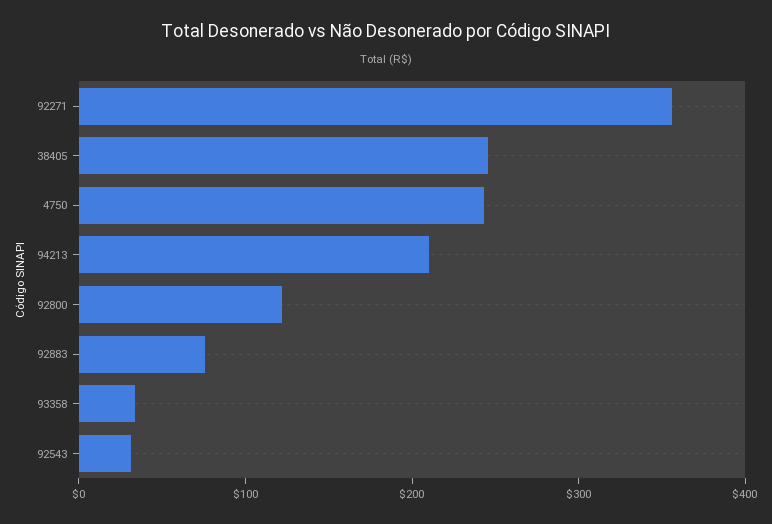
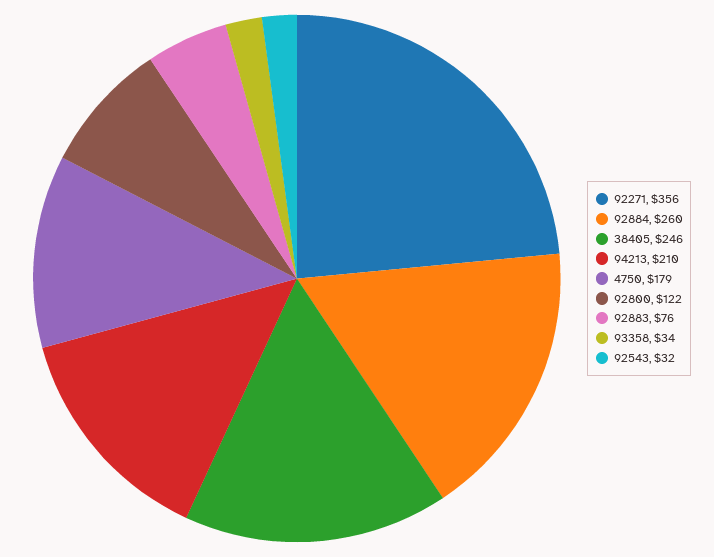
4750: 240 -> 179
92884: none -> 260

